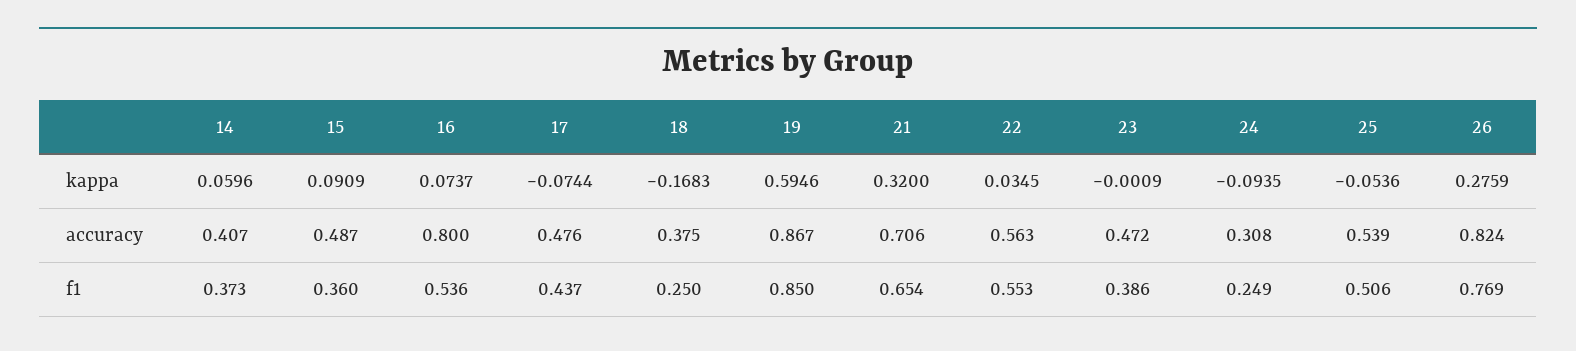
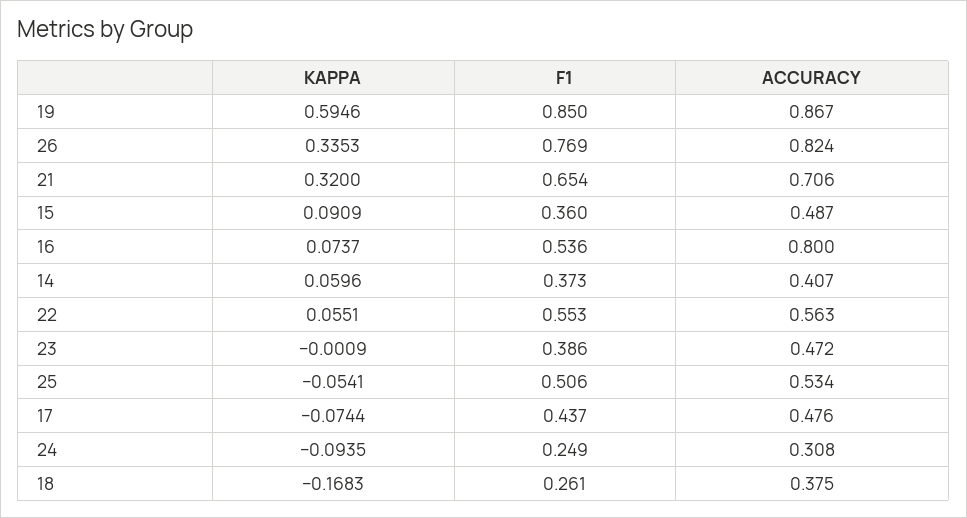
22, kappa: 0.0345 -> 0.0551
25, kappa: -0.0536 -> -0.0541
26, kappa: 0.2759 -> 0.3353
25, accuracy: 0.539 -> 0.534
18, f1: 0.25 -> 0.261

